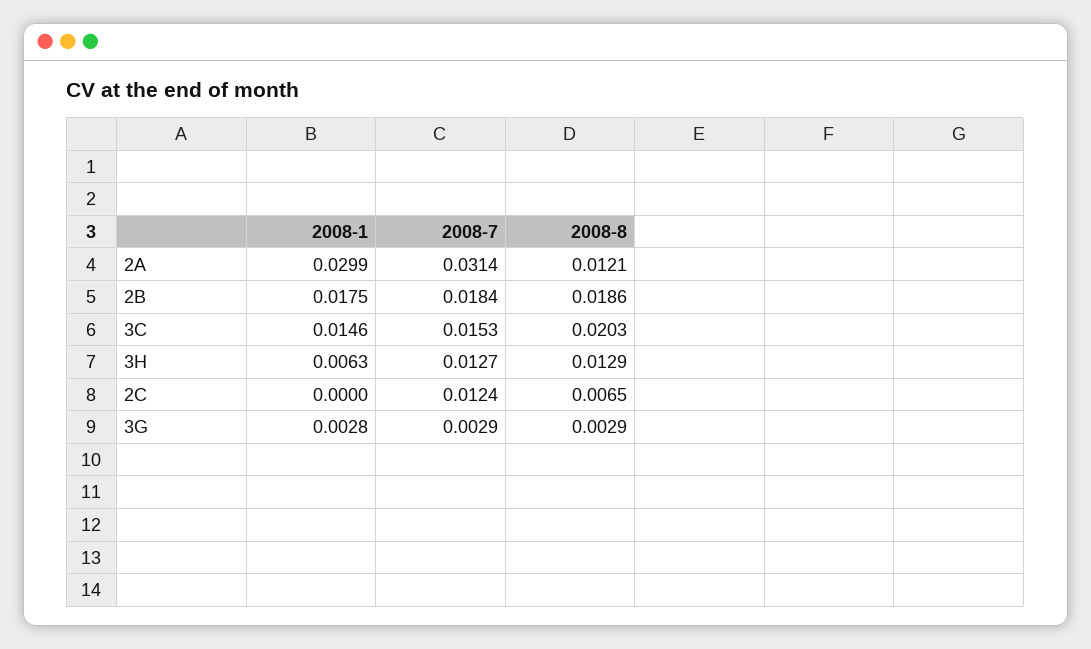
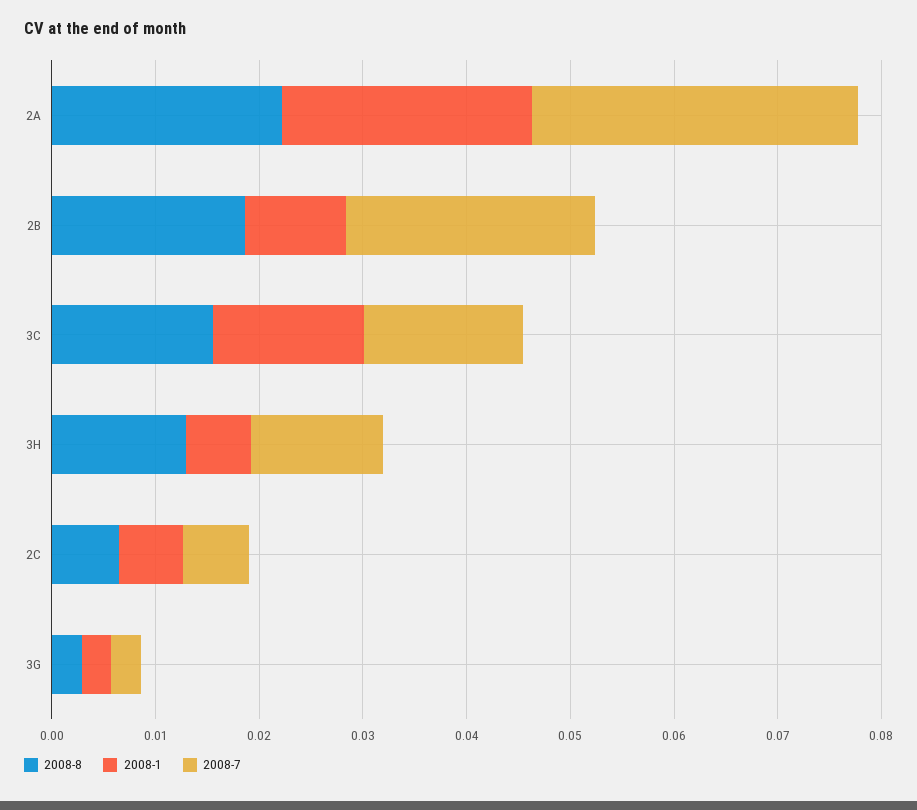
2008-1, 2A: 0.0299 -> 0.024
2008-8, 2A: 0.0121 -> 0.022
2008-1, 2B: 0.0175 -> 0.01
2008-7, 2B: 0.0184 -> 0.024
2008-8, 3C: 0.0203 -> 0.016
2008-1, 2C: 0 -> 0.006
2008-7, 2C: 0.0124 -> 0.006

